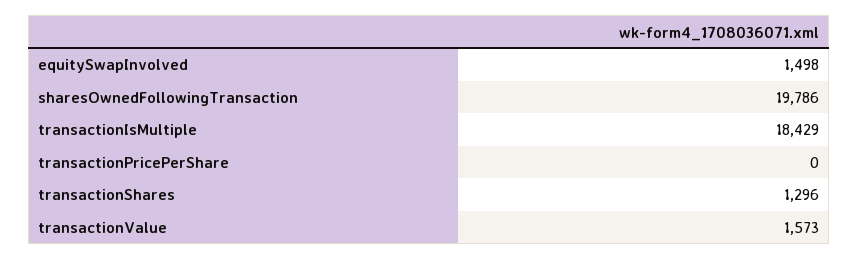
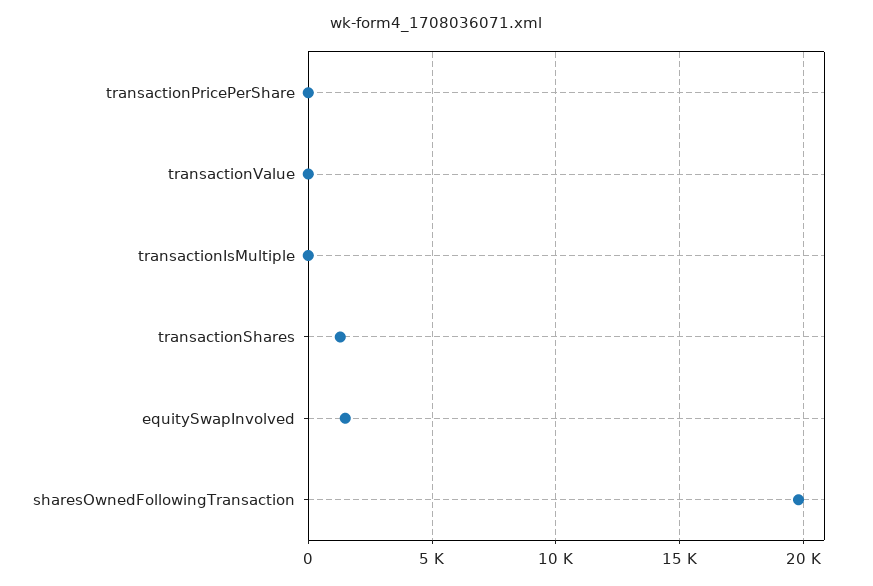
transactionIsMultiple: 18429 -> 0
transactionValue: 1573 -> 0

